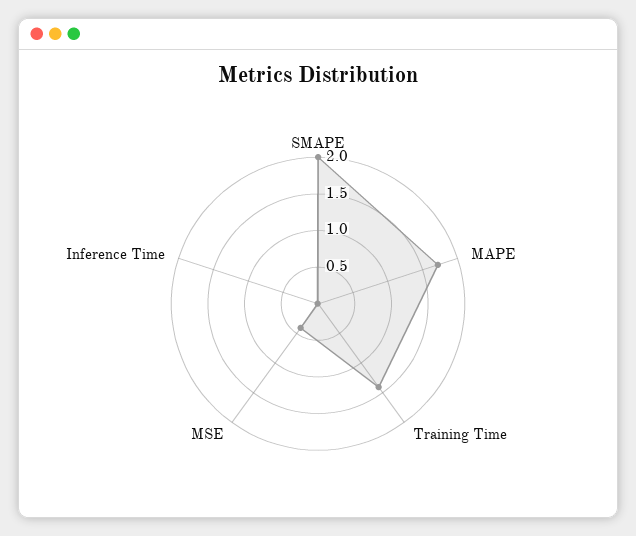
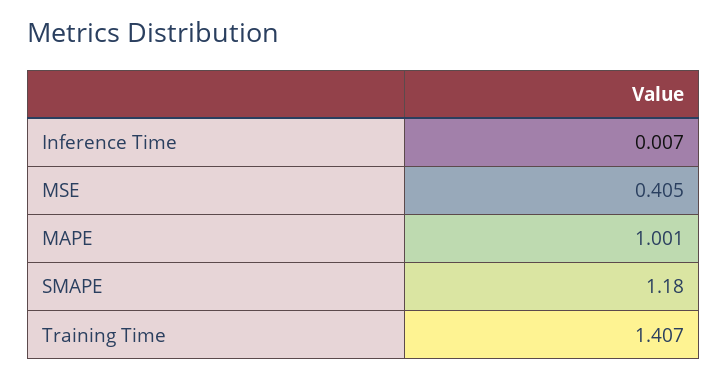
SMAPE: 2 -> 1.18
MAPE: 1.75 -> 1.001

